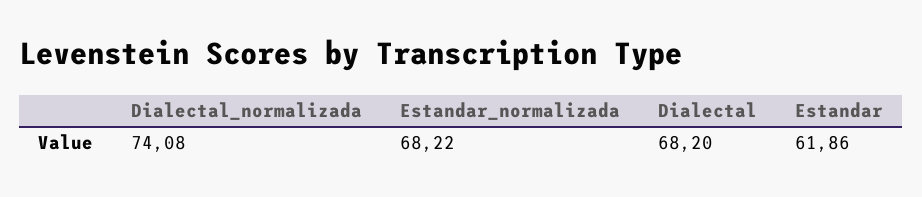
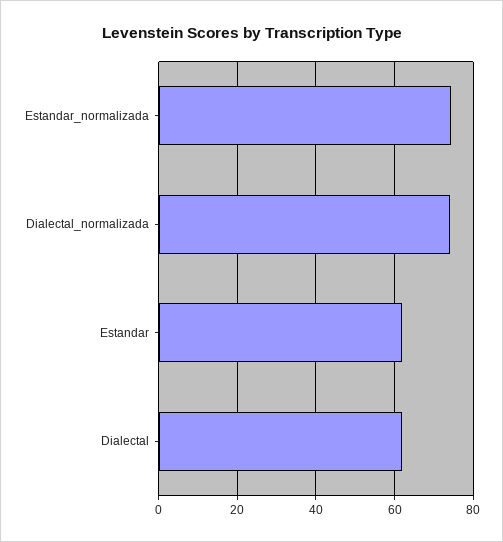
Estandar_normalizada: 68.22 -> 74
Dialectal: 68.2 -> 62

